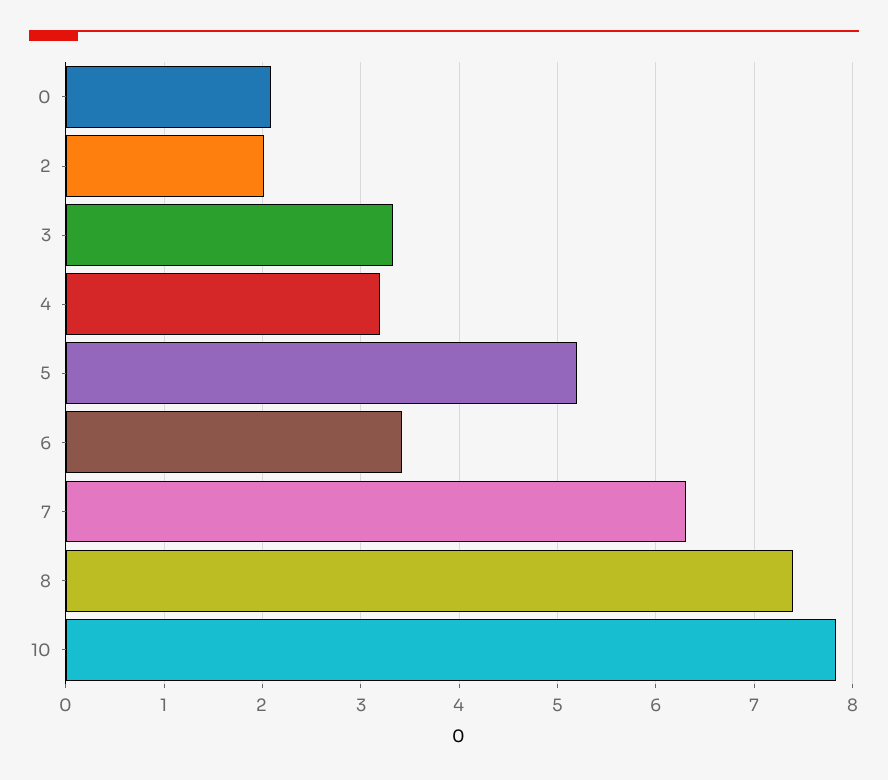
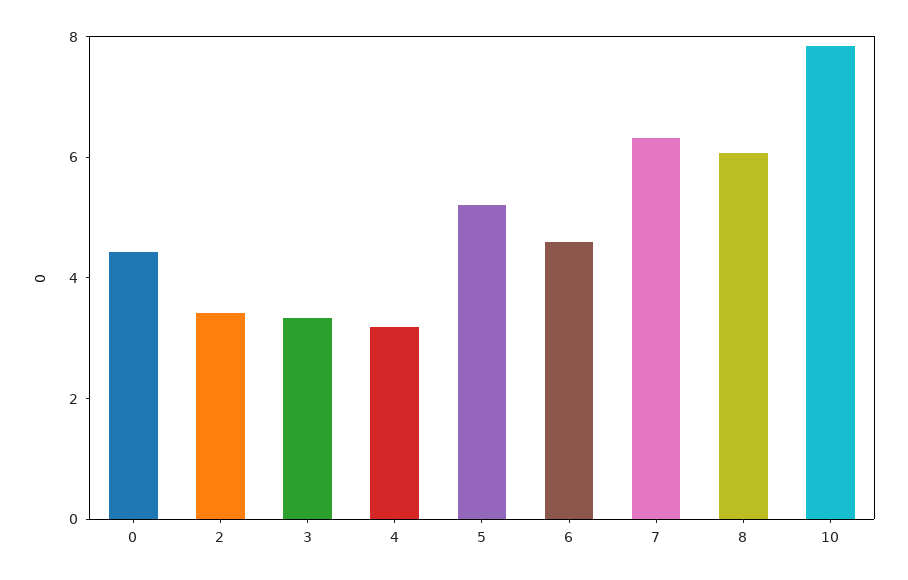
0: 2.1 -> 4.5
2: 2 -> 3.5
6: 3.4 -> 4.5
8: 7.4 -> 6

